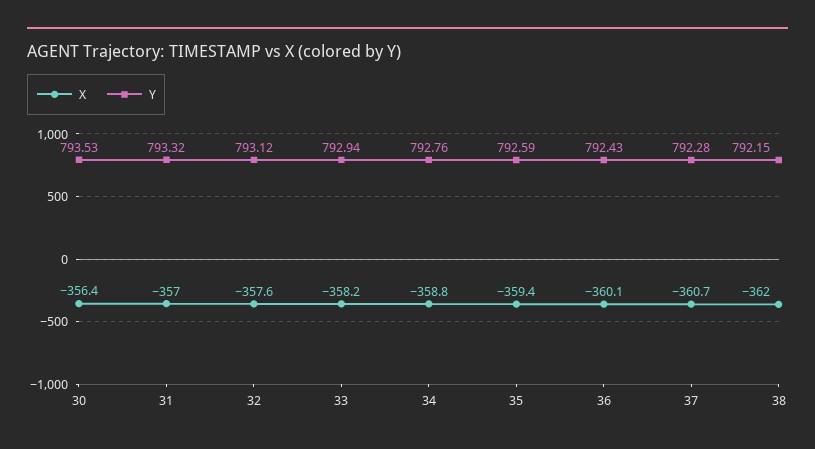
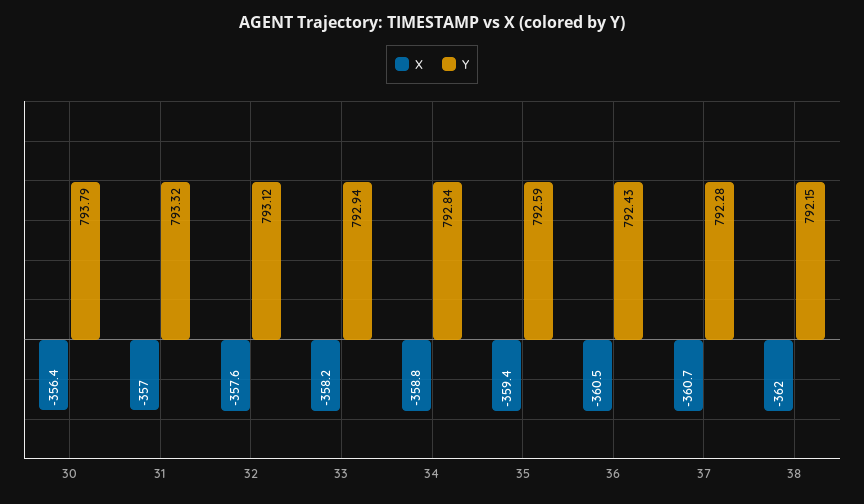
Y, 30: 793.53 -> 793.79
Y, 34: 792.76 -> 792.84
X, 36: -360.1 -> -360.5

